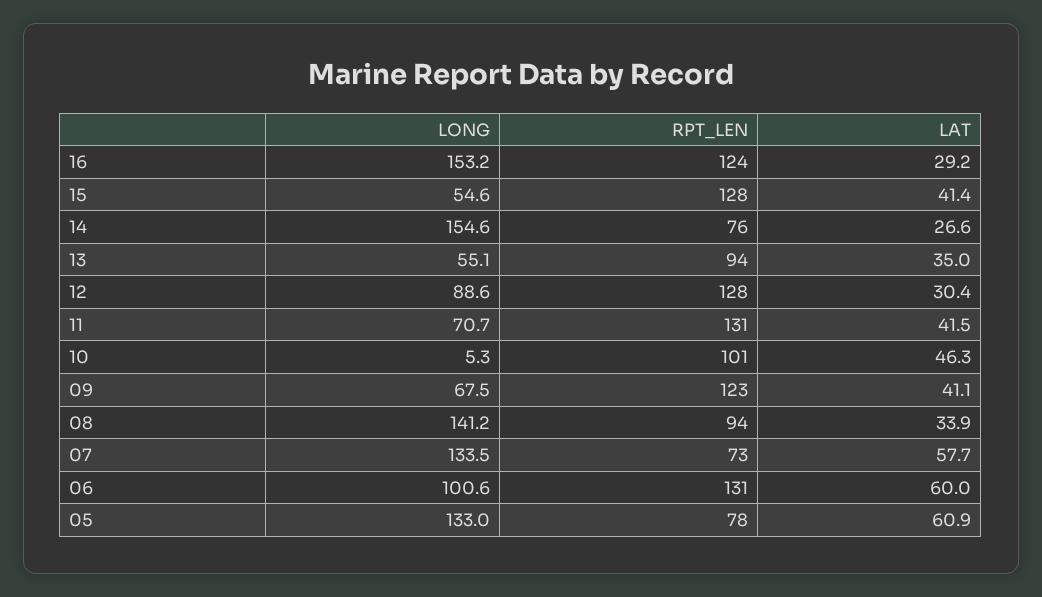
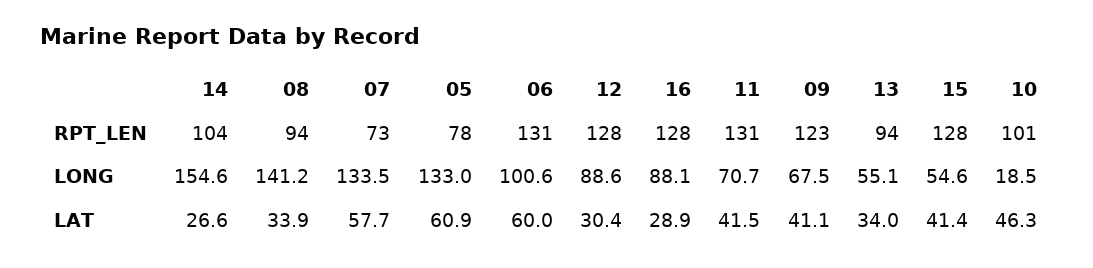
LONG, 16: 153.2 -> 88.1
RPT_LEN, 16: 124 -> 128
LAT, 16: 29.2 -> 28.9
RPT_LEN, 14: 76 -> 104
LAT, 13: 35 -> 34
LONG, 10: 5.3 -> 18.5

